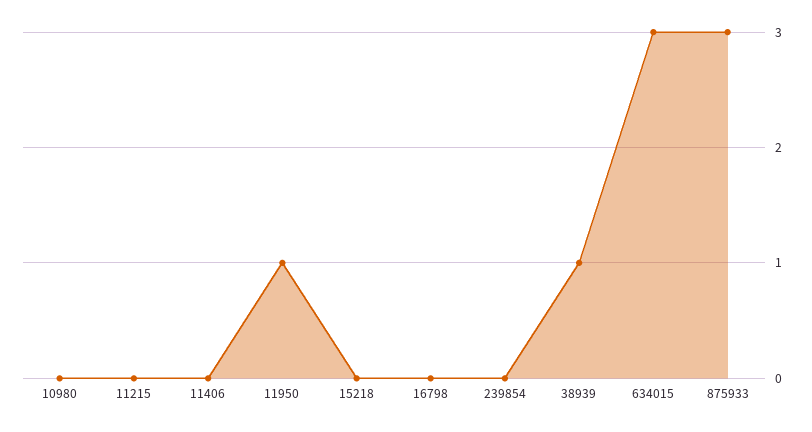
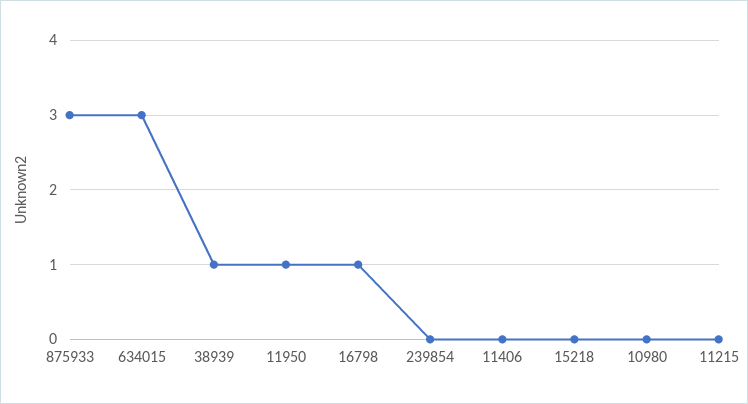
16798: 0 -> 1

